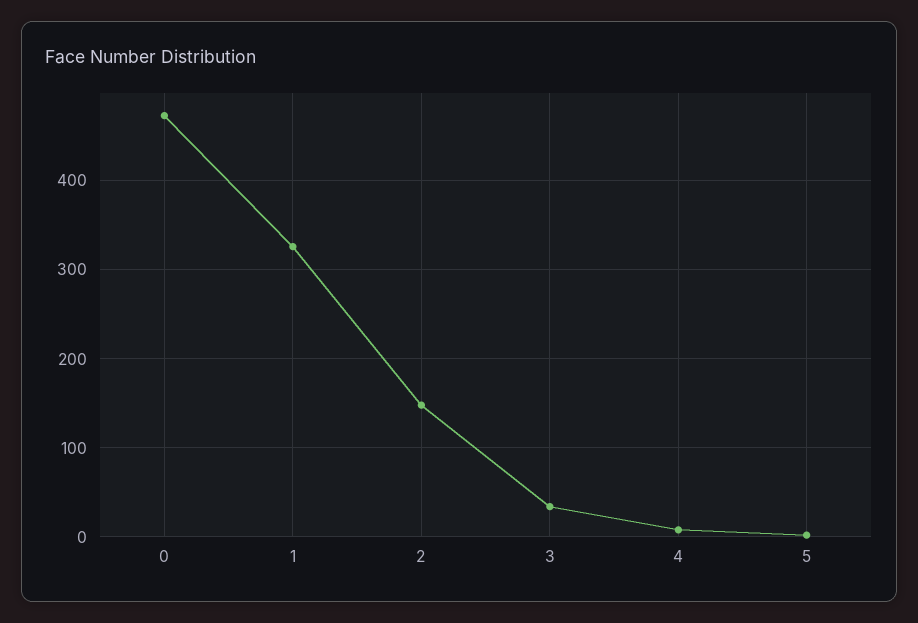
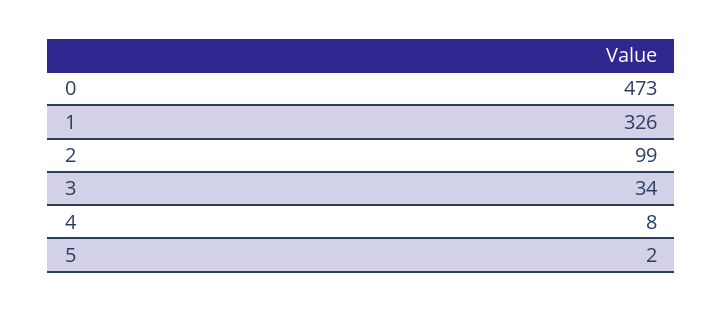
2: 150 -> 99

